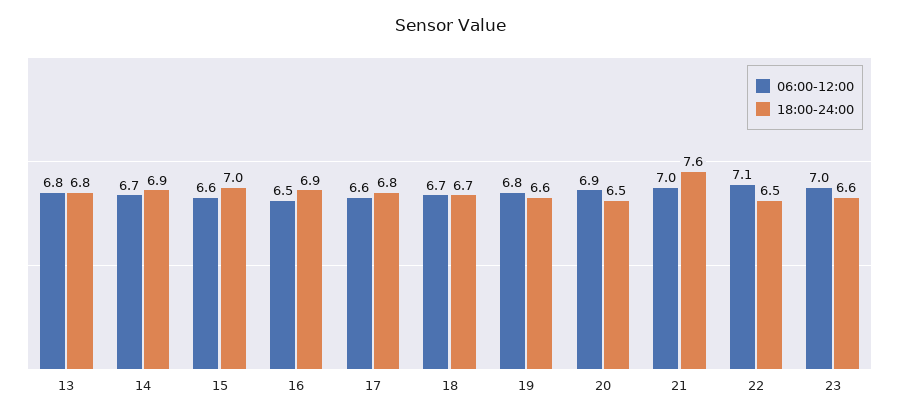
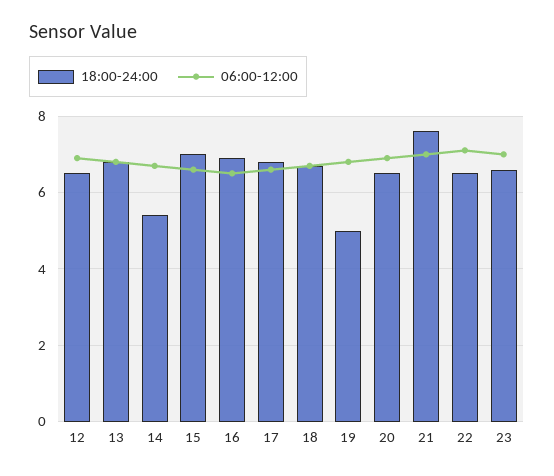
18:00-24:00, 14: 6.9 -> 5.5
18:00-24:00, 19: 6.6 -> 5
18:00-24:00, 12: none -> 6.5
06:00-12:00, 12: none -> 7

